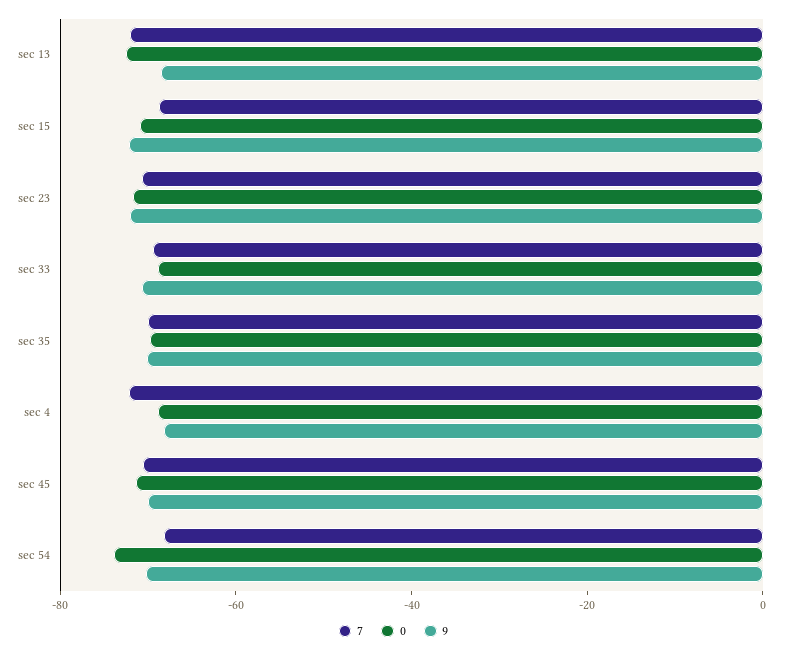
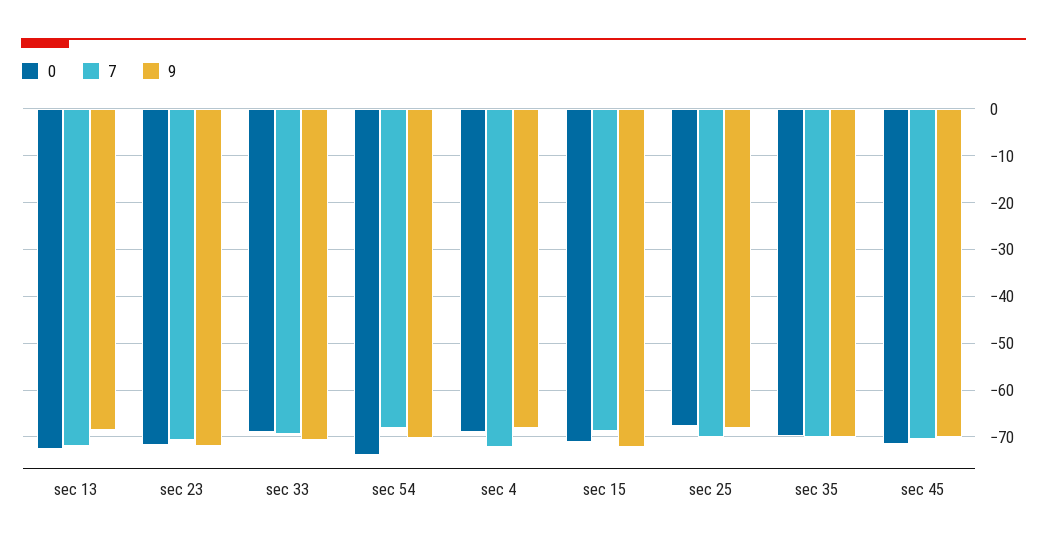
0, sec 25: none -> -68
7, sec 25: none -> -70
9, sec 25: none -> -68

